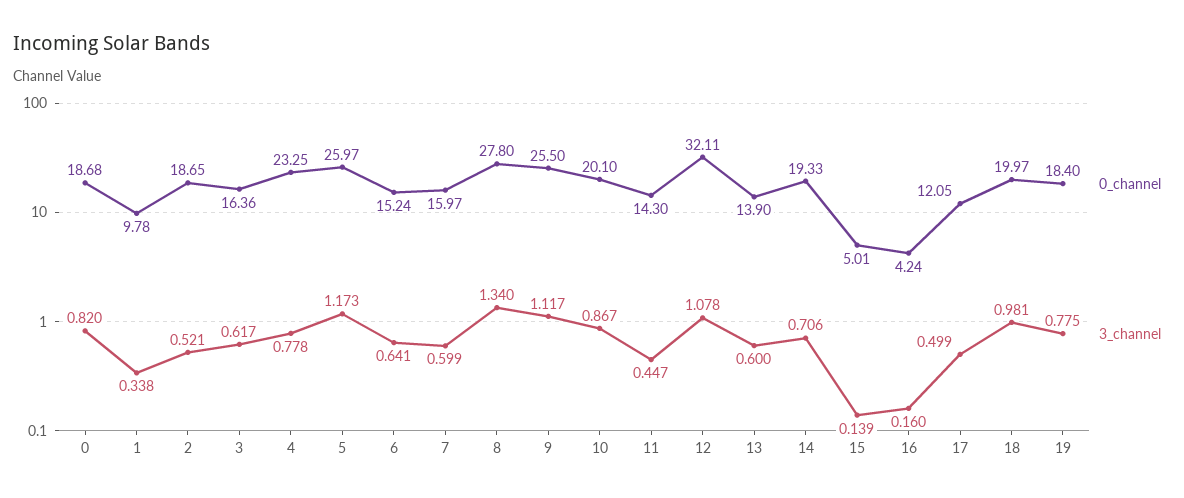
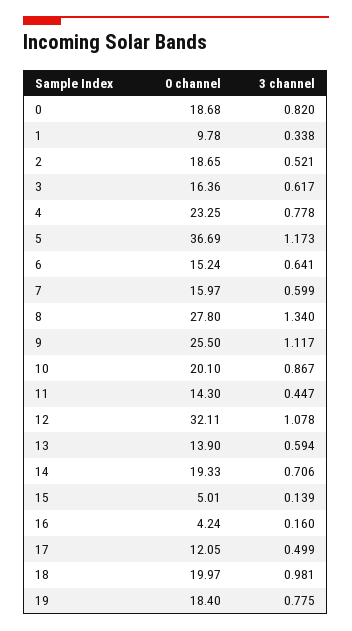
0_channel, 5: 25.97 -> 36.69
3_channel, 13: 0.6 -> 0.594

